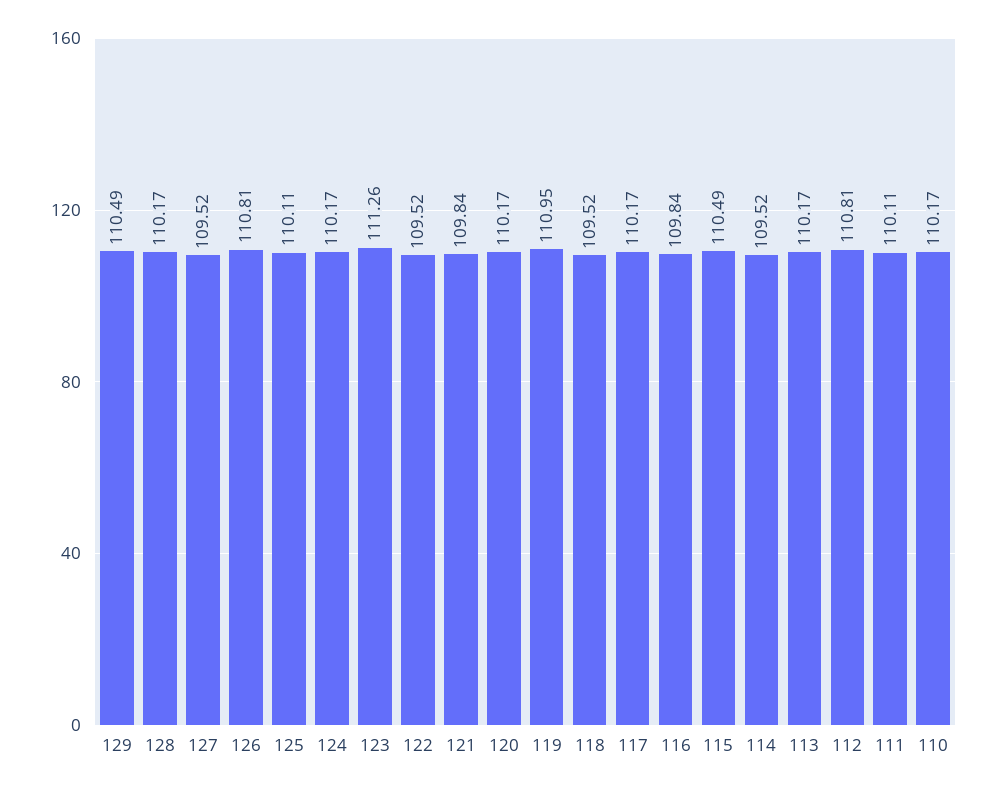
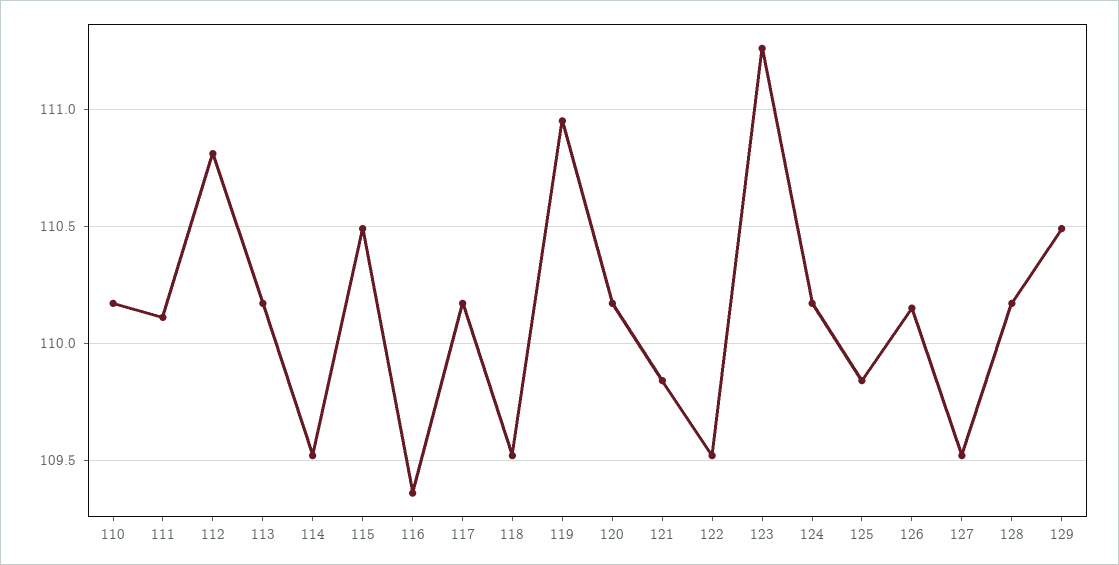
126: 110.81 -> 110.15
125: 110.11 -> 109.85
116: 109.84 -> 109.35

